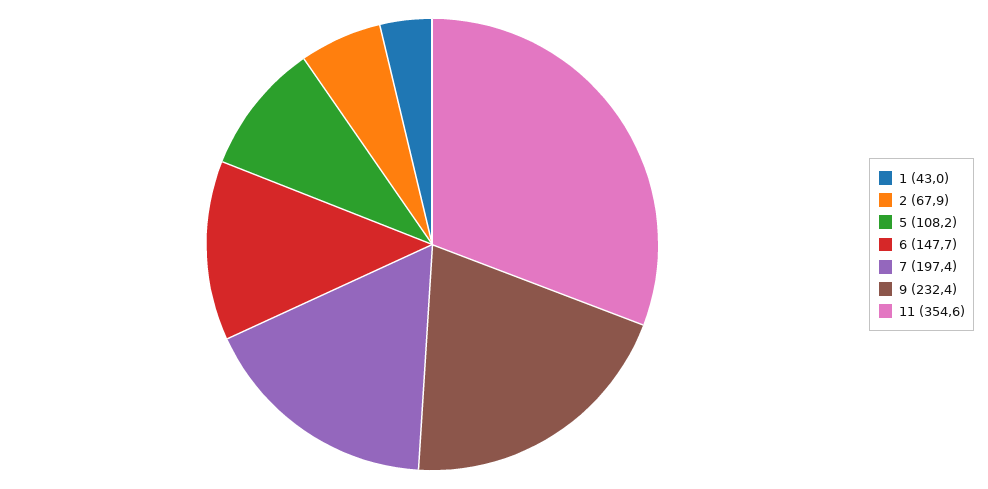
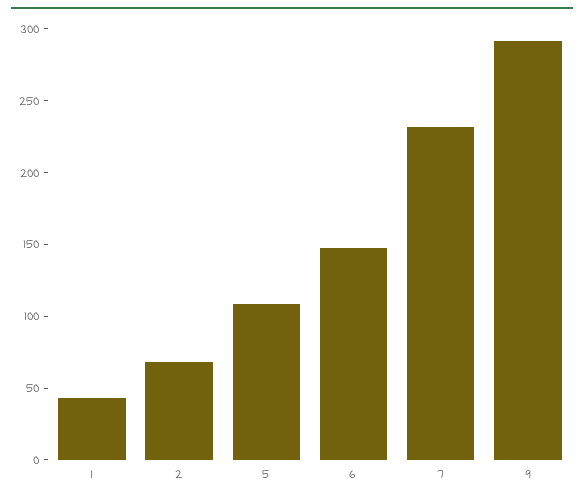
7: 197.4 -> 230
9: 232.4 -> 290
11: 354.6 -> none

